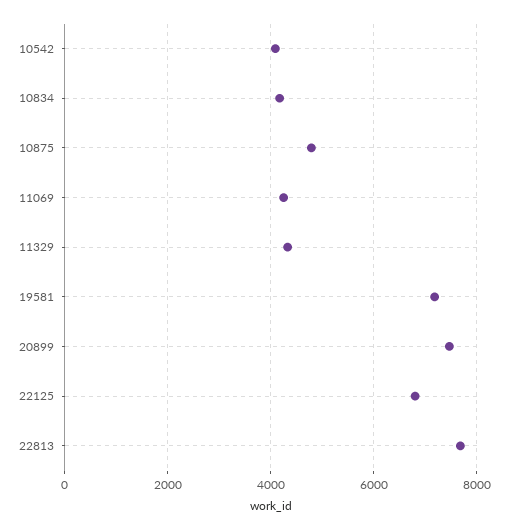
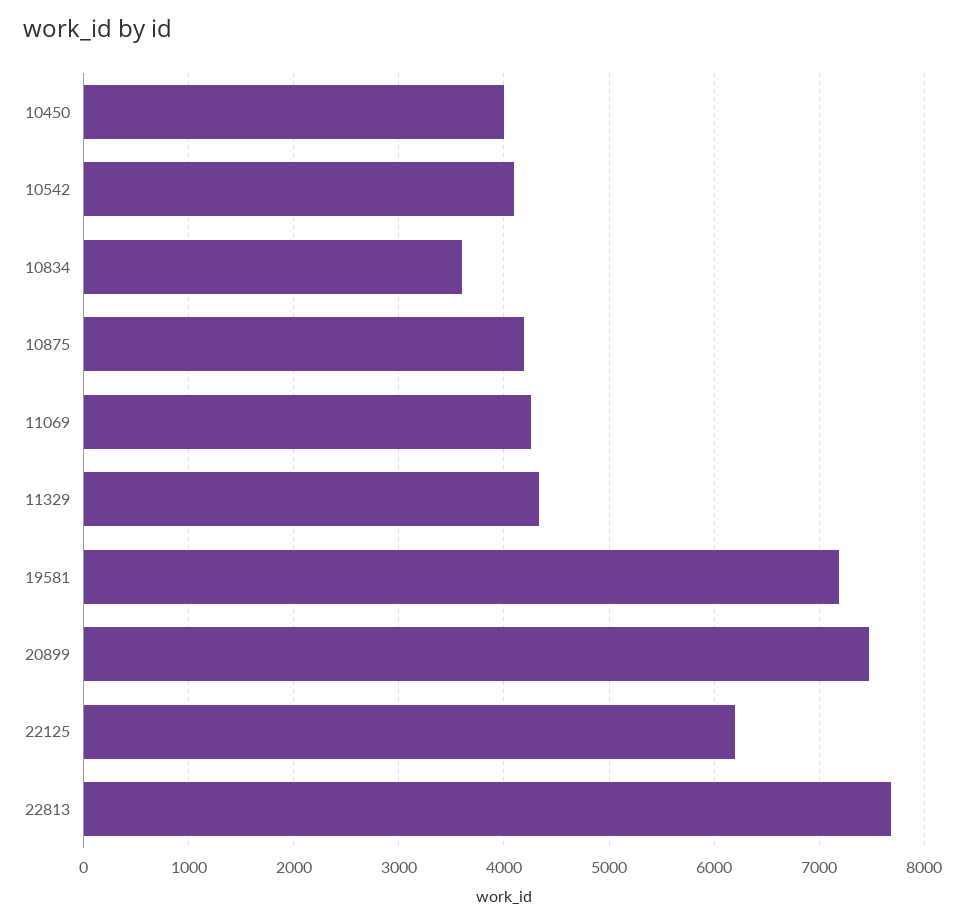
10834: 4200 -> 3600
10875: 4800 -> 4200
22125: 6800 -> 6200
10450: none -> 4000

